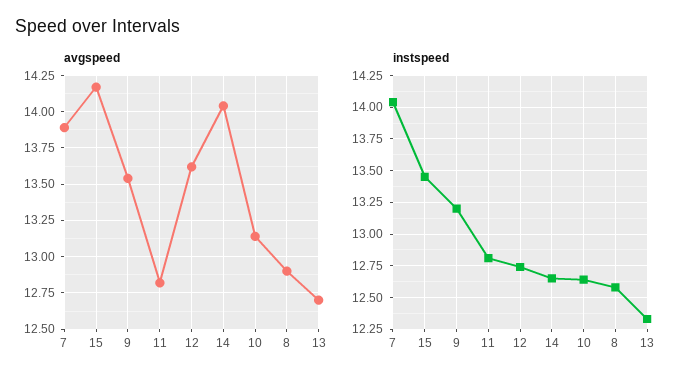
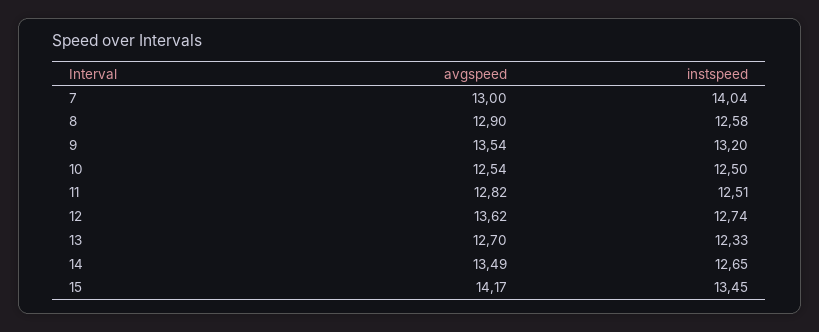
avgspeed, 7: 13.9 -> 13
avgspeed, 14: 14.05 -> 13.49
avgspeed, 10: 13.15 -> 12.54
instspeed, 11: 12.8 -> 12.51
instspeed, 10: 12.65 -> 12.5

